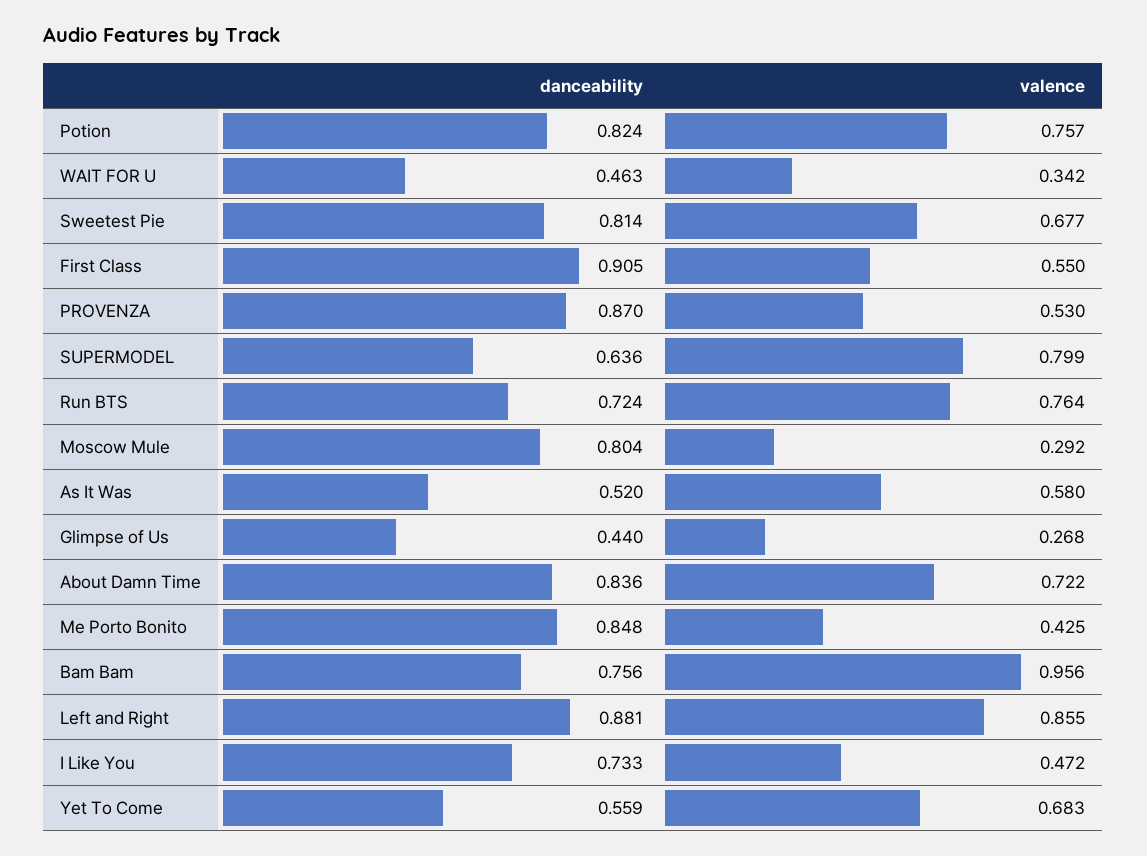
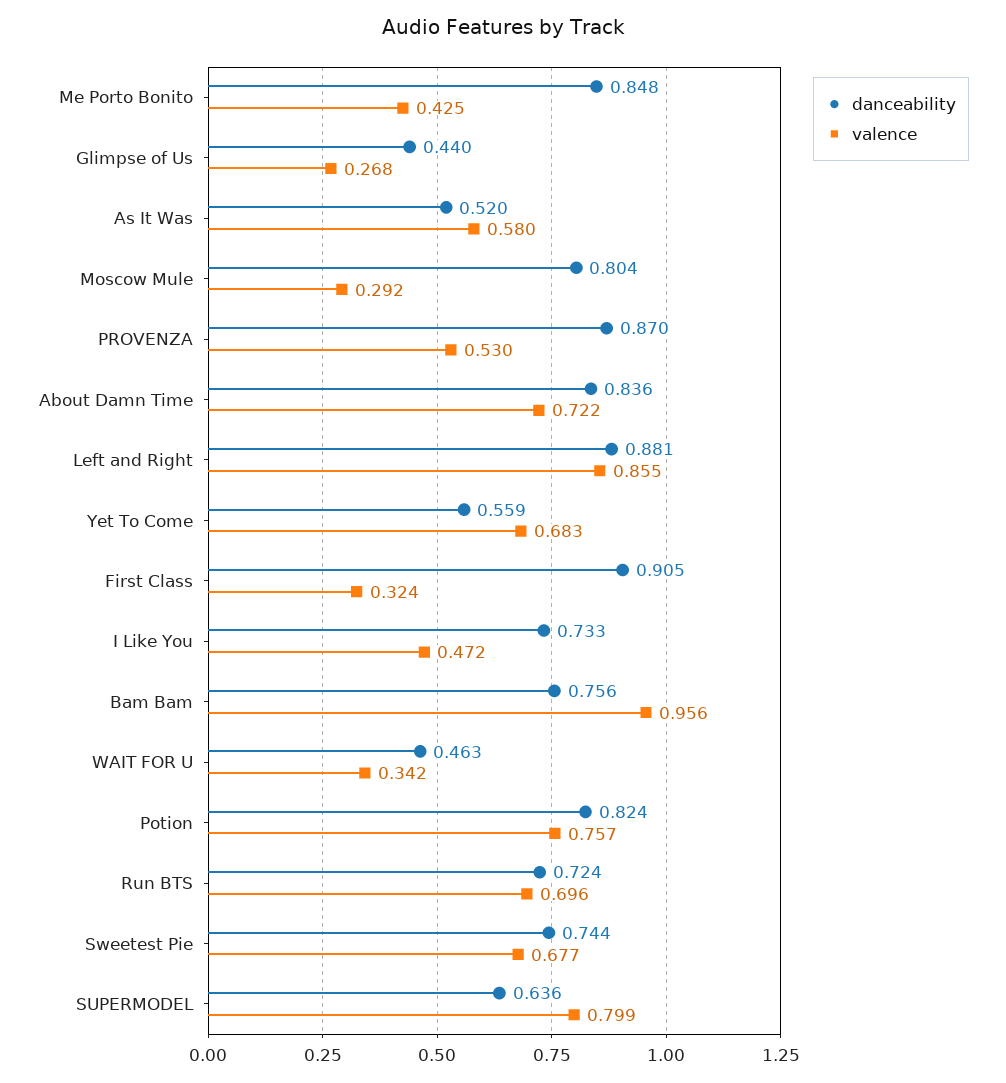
danceability, Sweetest Pie: 0.814 -> 0.744
valence, First Class: 0.55 -> 0.324
valence, Run BTS: 0.764 -> 0.696

